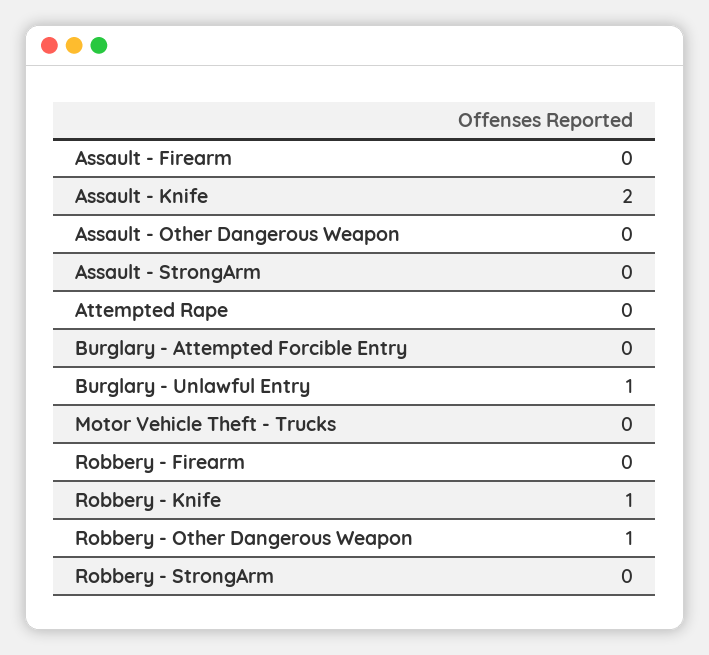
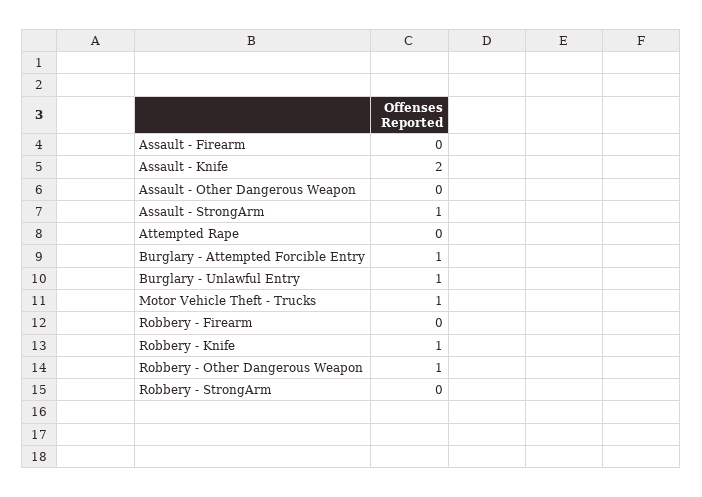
Assault - StrongArm: 0 -> 1
Burglary - Attempted Forcible Entry: 0 -> 1
Motor Vehicle Theft - Trucks: 0 -> 1

